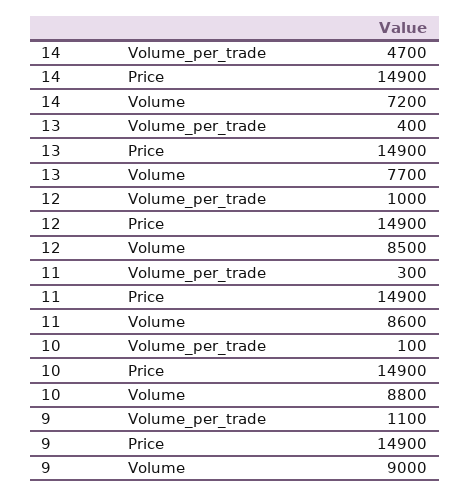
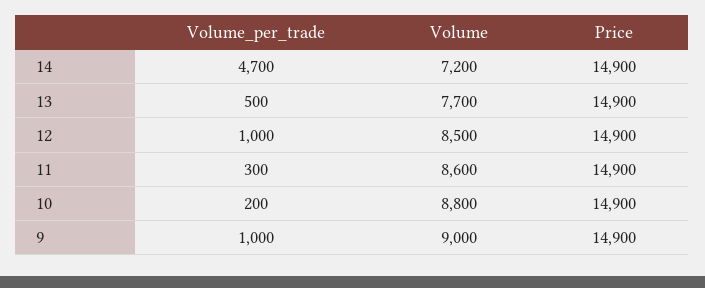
13, Volume_per_trade: 400 -> 500
10, Volume_per_trade: 100 -> 200
9, Volume_per_trade: 1100 -> 1000

